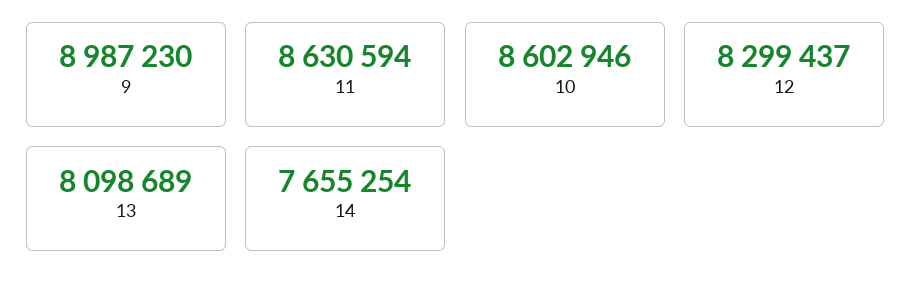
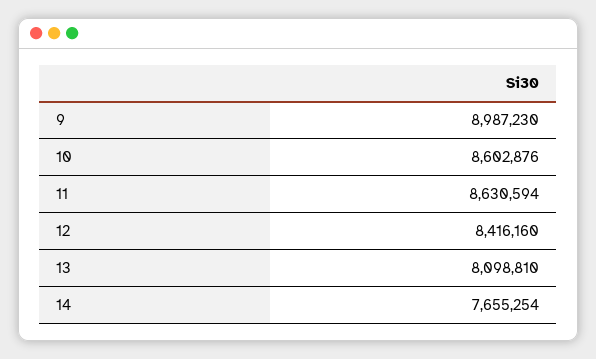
10: 8602946 -> 8602876
12: 8299437 -> 8416160
13: 8098689 -> 8098810

